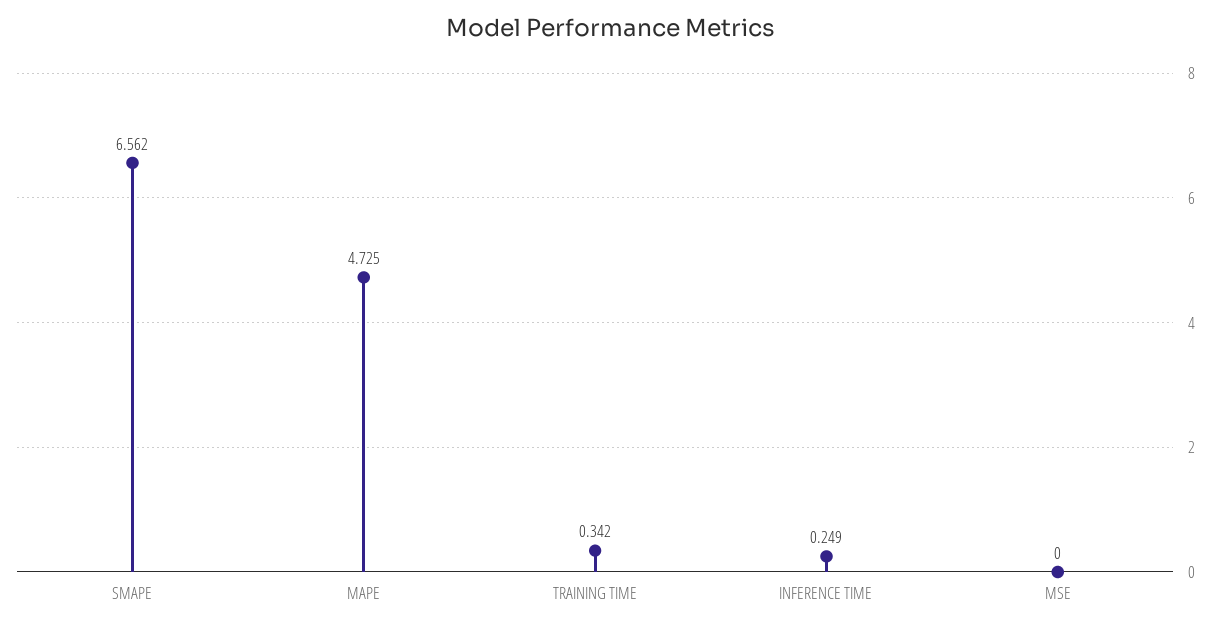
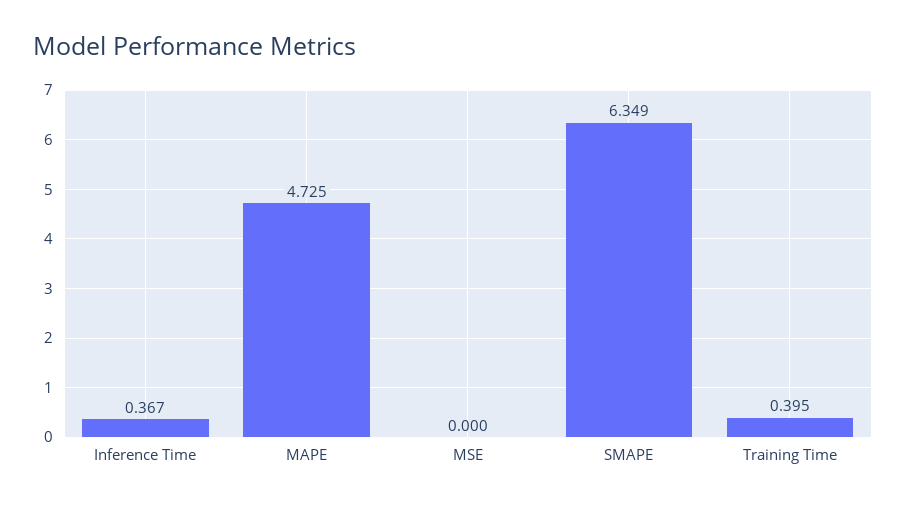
SMAPE: 6.562 -> 6.349
TRAINING TIME: 0.342 -> 0.395
INFERENCE TIME: 0.249 -> 0.367

